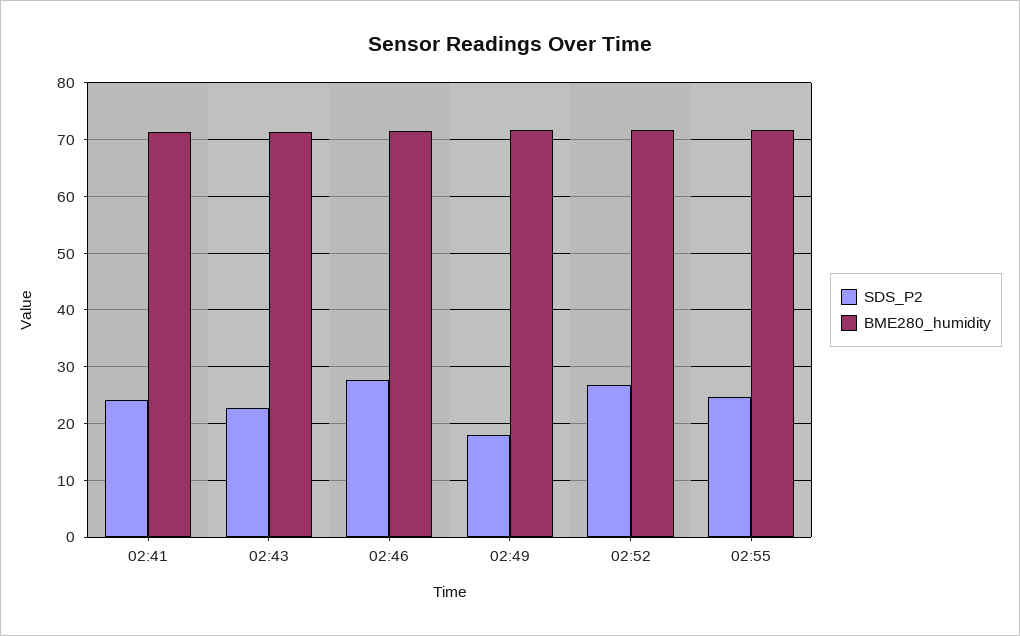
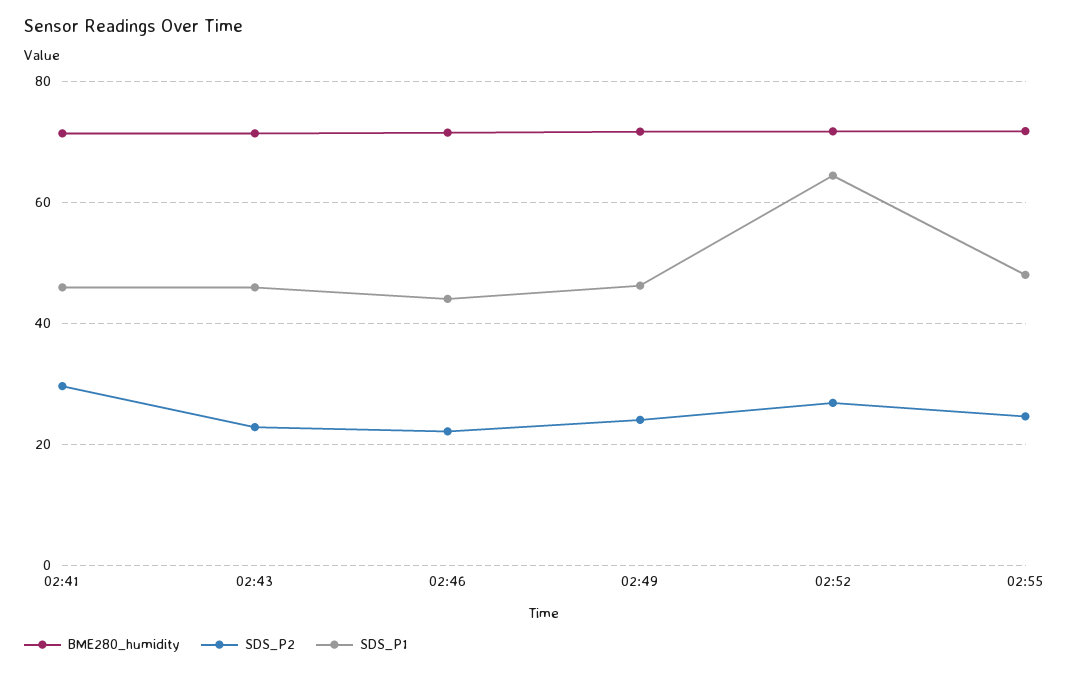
SDS_P2, 02:41: 24 -> 30
SDS_P2, 02:46: 28 -> 22
SDS_P2, 02:49: 18 -> 24
SDS_P1, 02:41: none -> 46
SDS_P1, 02:43: none -> 46
SDS_P1, 02:46: none -> 44
SDS_P1, 02:49: none -> 46
SDS_P1, 02:52: none -> 64
SDS_P1, 02:55: none -> 48

